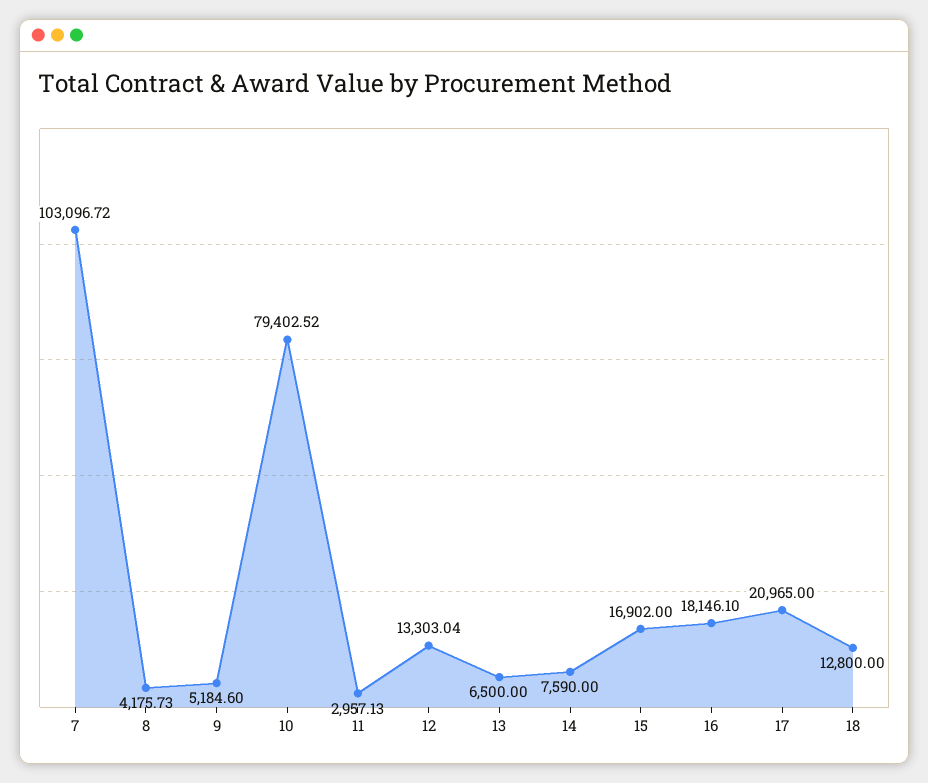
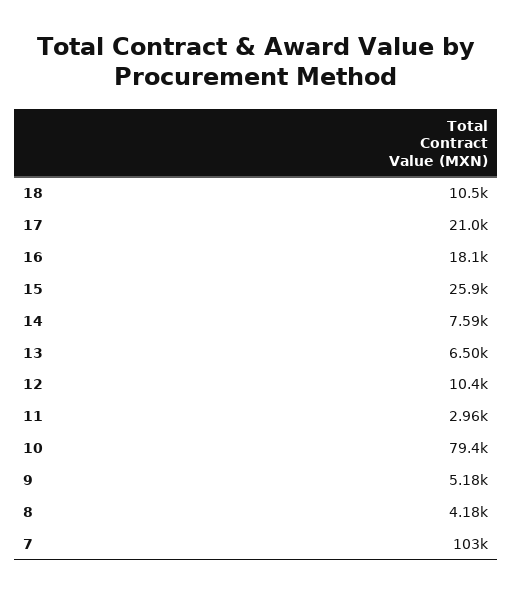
12: 13303.04 -> 10400
15: 16902 -> 25900
18: 12800 -> 10500

